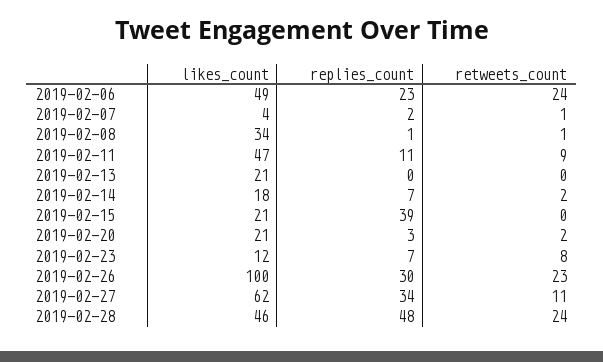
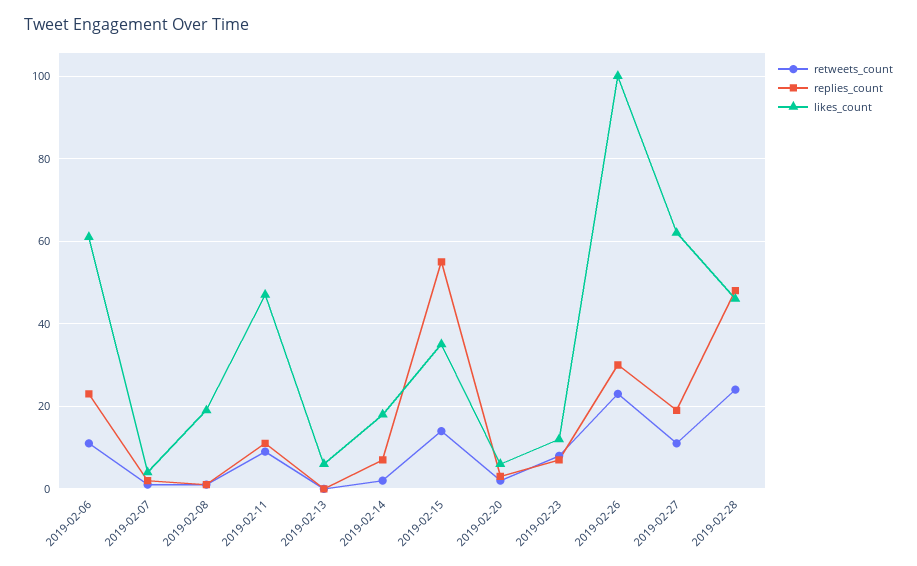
likes_count, 2019-02-06: 49 -> 60
retweets_count, 2019-02-06: 24 -> 10
likes_count, 2019-02-08: 34 -> 20
likes_count, 2019-02-13: 21 -> 5
likes_count, 2019-02-15: 21 -> 35
replies_count, 2019-02-15: 39 -> 55
retweets_count, 2019-02-15: 0 -> 15
likes_count, 2019-02-20: 21 -> 5
replies_count, 2019-02-27: 34 -> 20

